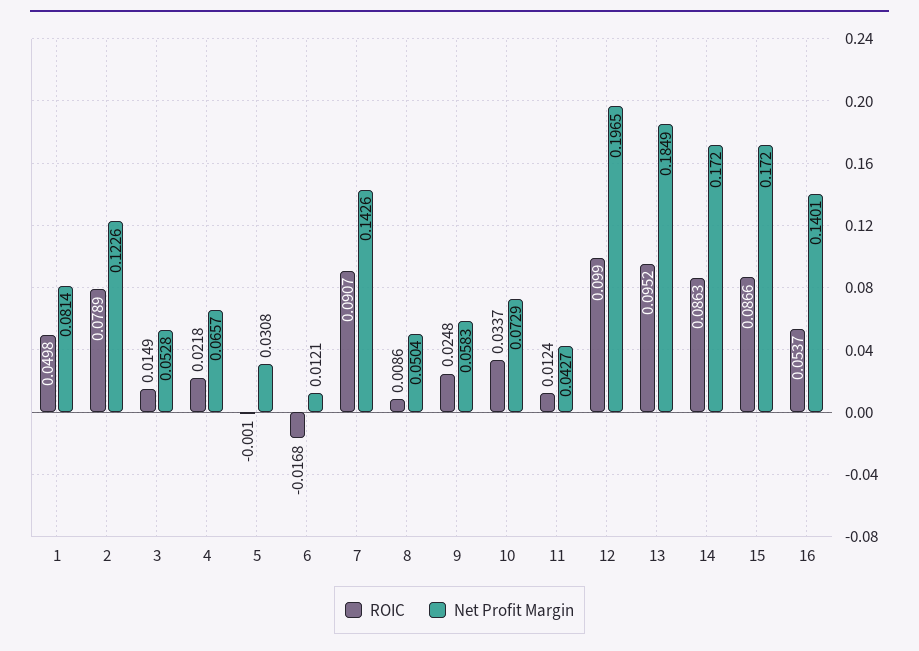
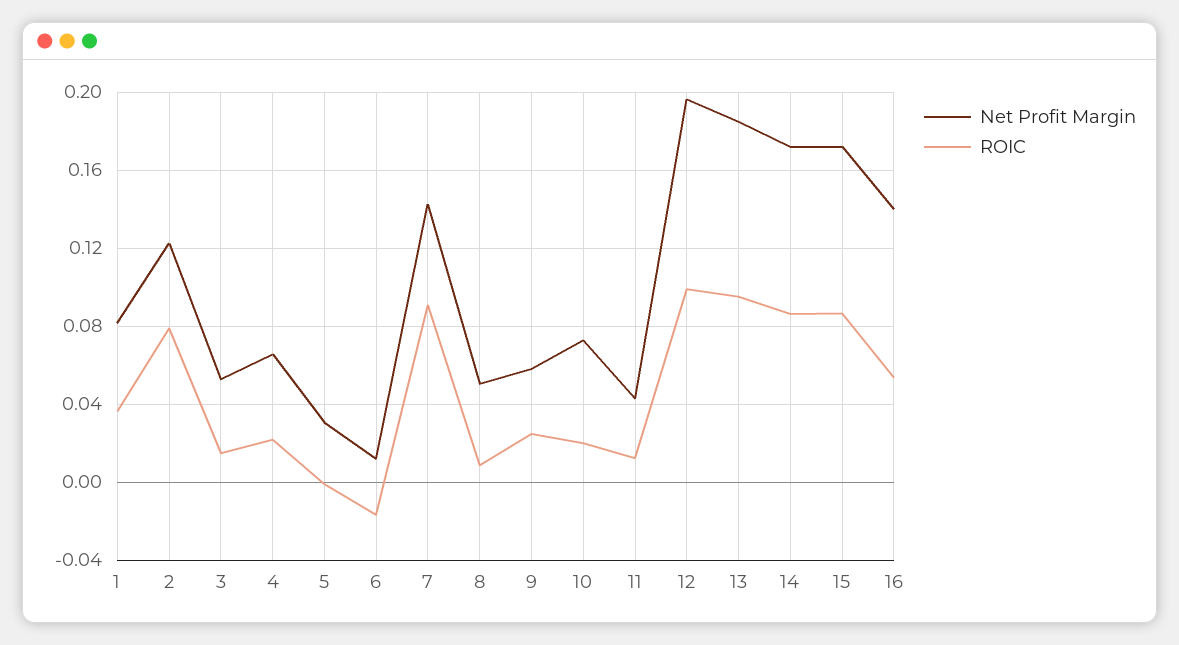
ROIC, 1: 0.0498 -> 0.035
ROIC, 10: 0.0337 -> 0.02

